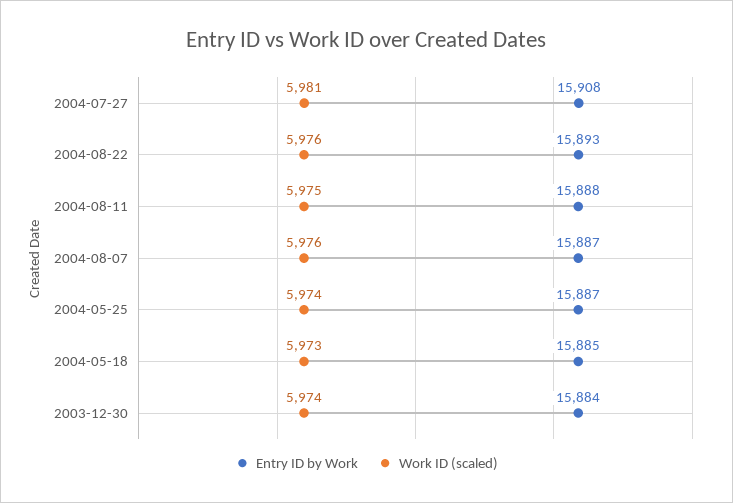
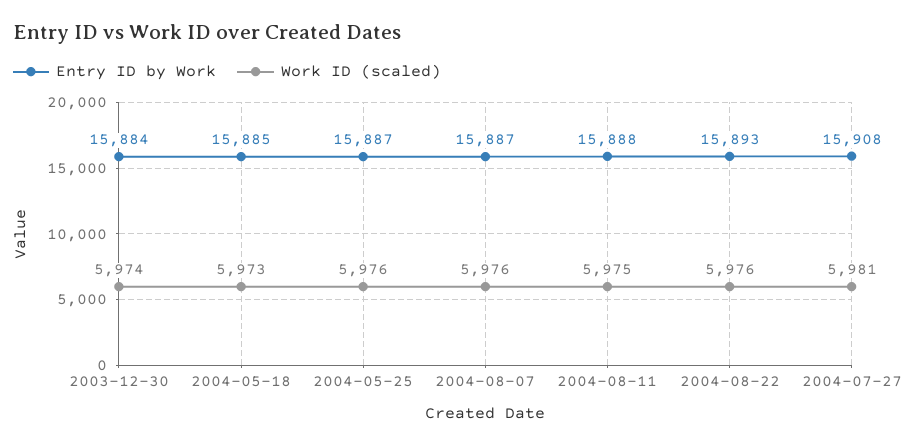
Work ID (scaled), 2004-05-25: 5974 -> 5976

